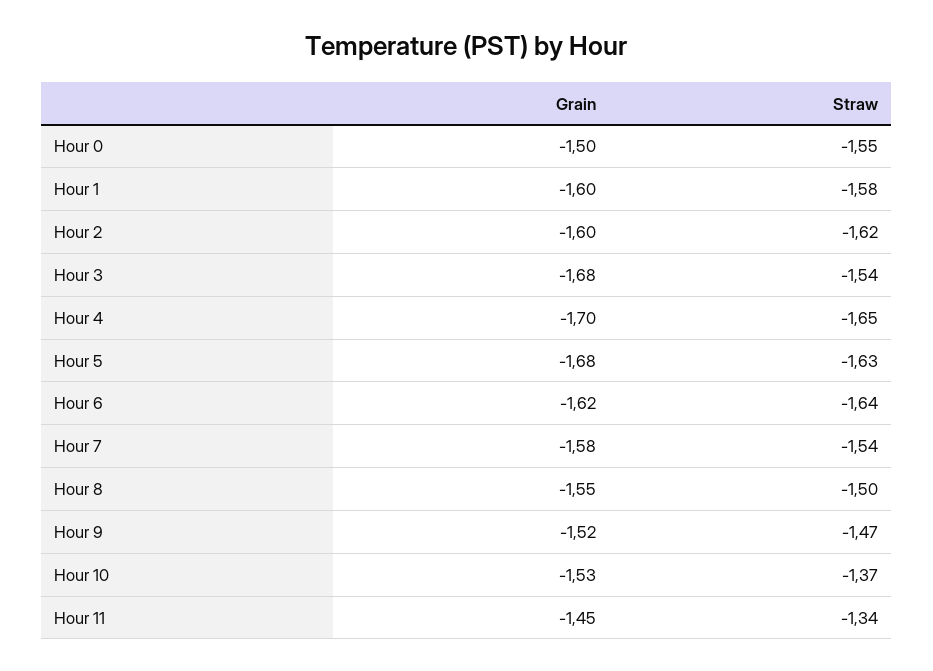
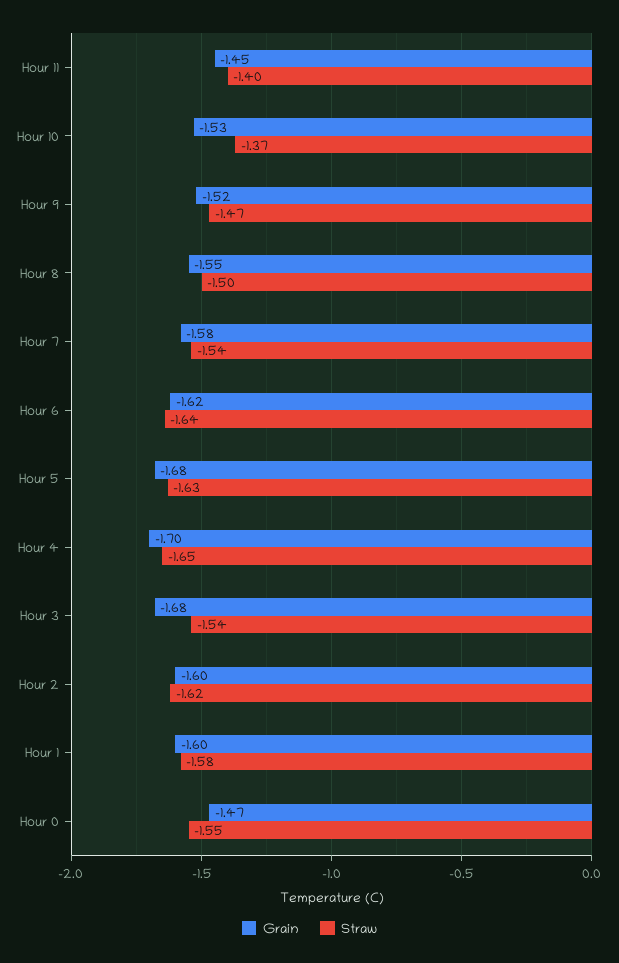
Grain, Hour 0: -1.5 -> -1.47
Straw, Hour 11: -1.34 -> -1.4

